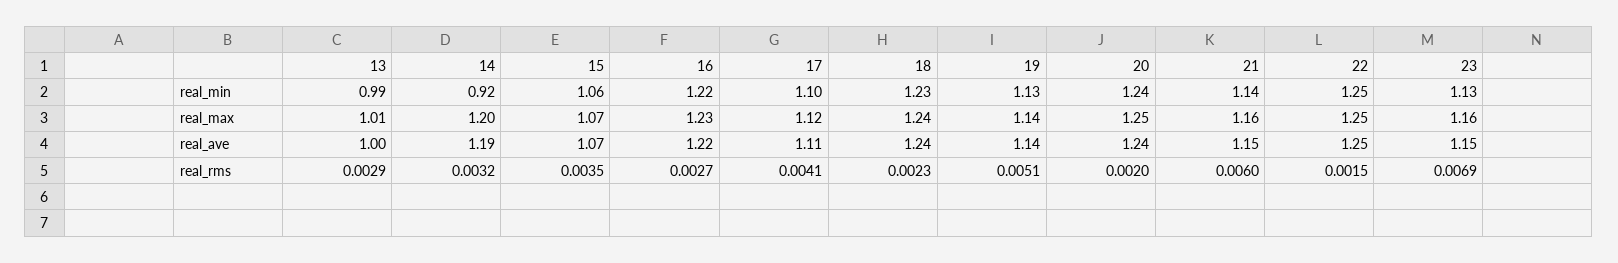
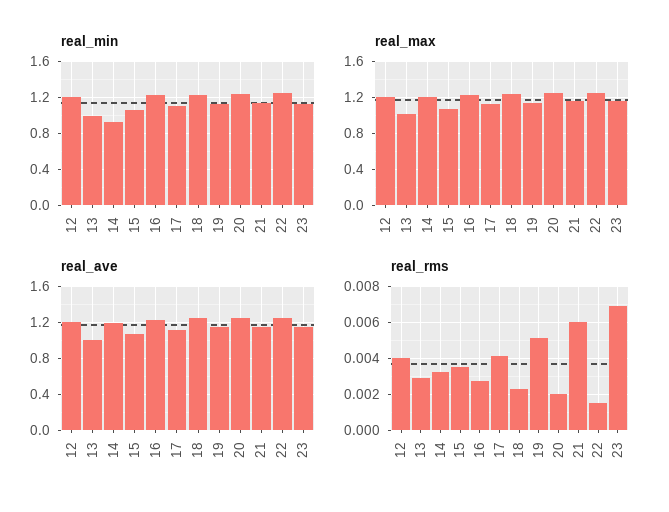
real_min, 12: none -> 1.2
real_max, 12: none -> 1.2
real_ave, 12: none -> 1.2
real_rms, 12: none -> 0.004

